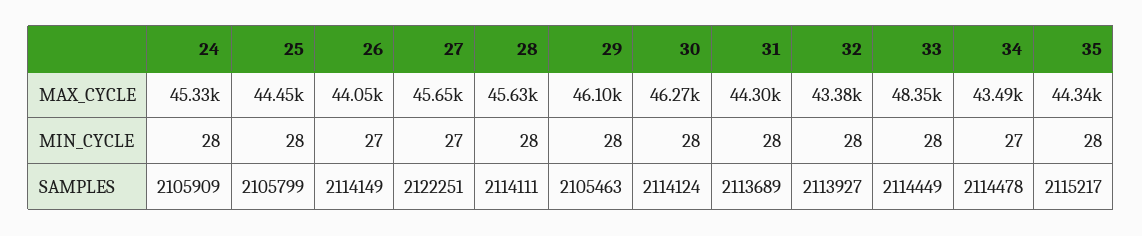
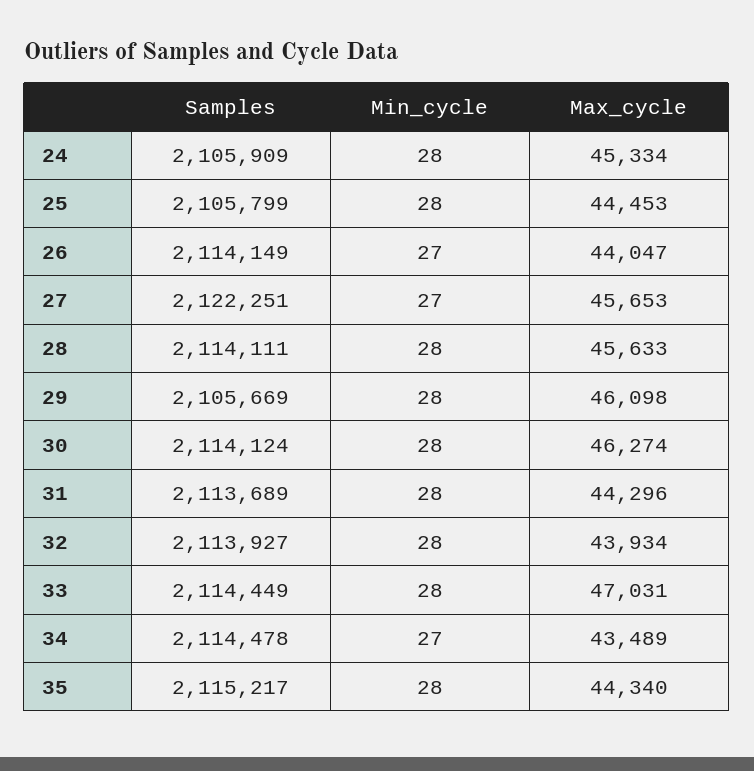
32, MAX_CYCLE: 43380 -> 43934
33, MAX_CYCLE: 48350 -> 47031
29, SAMPLES: 2105463 -> 2105669

